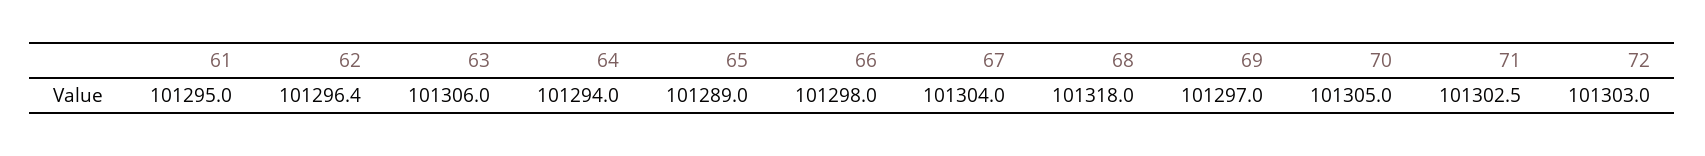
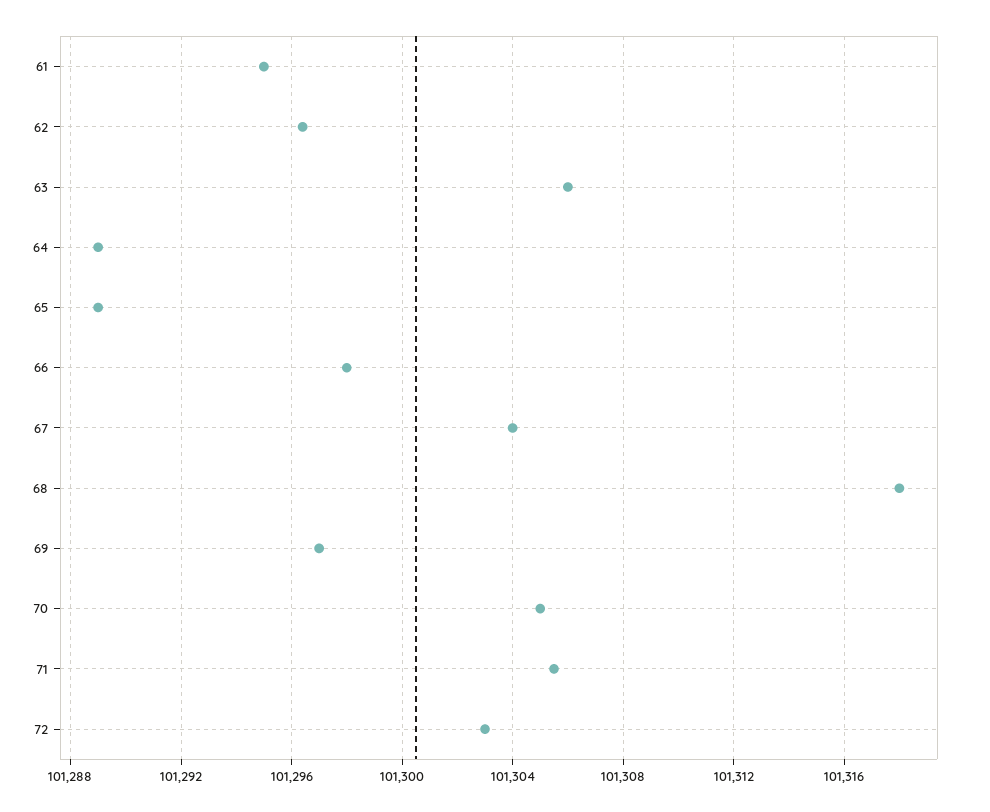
64: 101294 -> 101289
71: 101302.5 -> 101305.5

